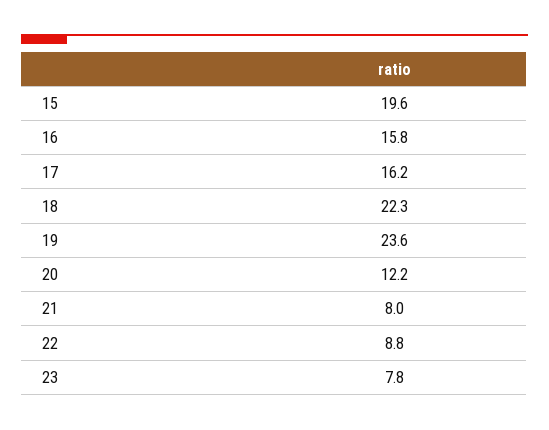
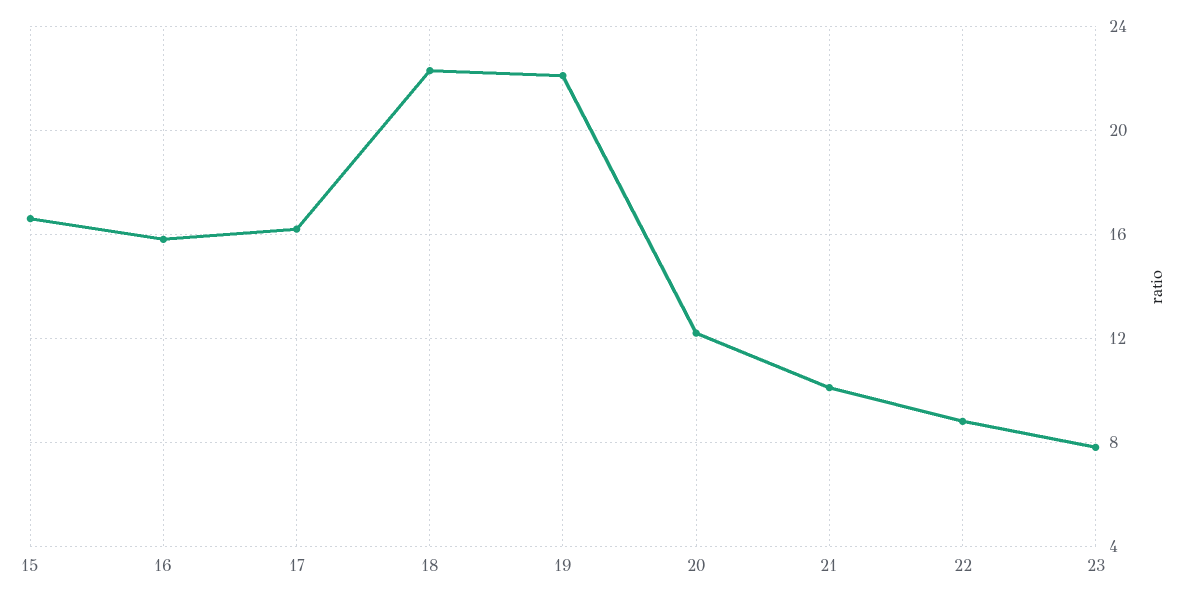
15: 19.6 -> 16.5
19: 23.6 -> 22
21: 8 -> 10

